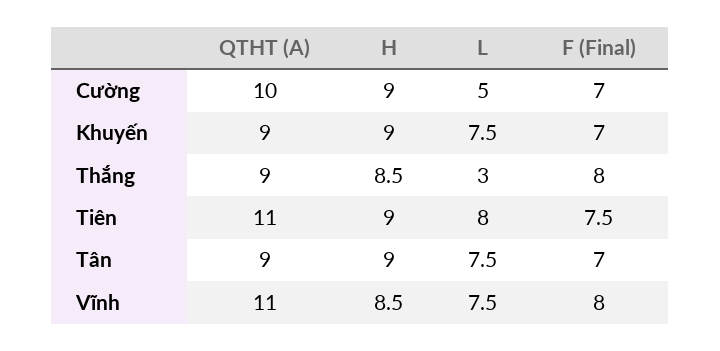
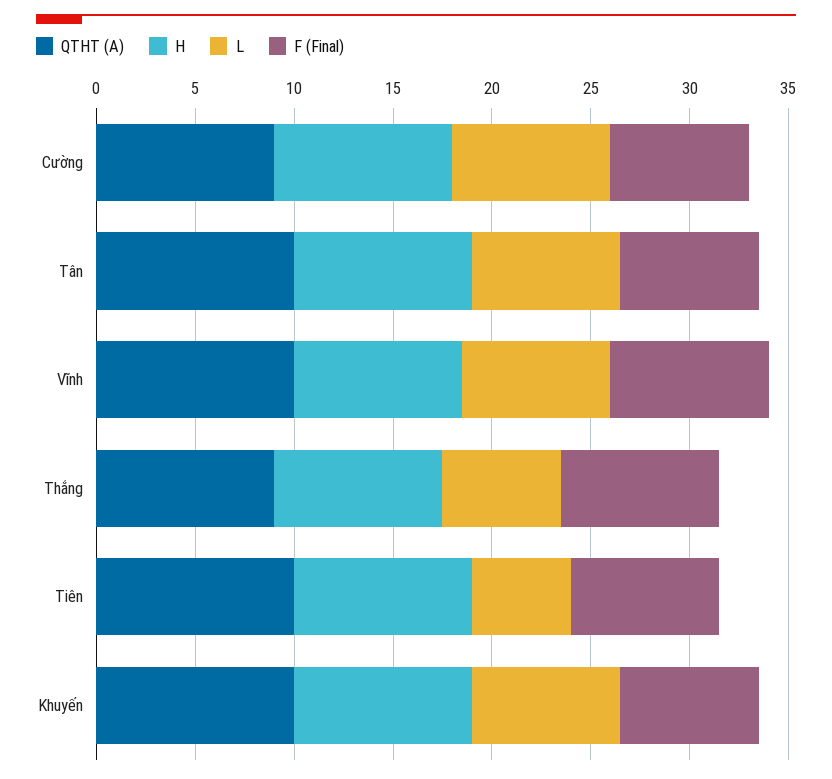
QTHT (A), Cường: 10 -> 9
L, Cường: 5 -> 8
QTHT (A), Khuyến: 9 -> 10
L, Thắng: 3 -> 6
QTHT (A), Tiên: 11 -> 10
L, Tiên: 8 -> 5
QTHT (A), Tân: 9 -> 10
QTHT (A), Vĩnh: 11 -> 10

